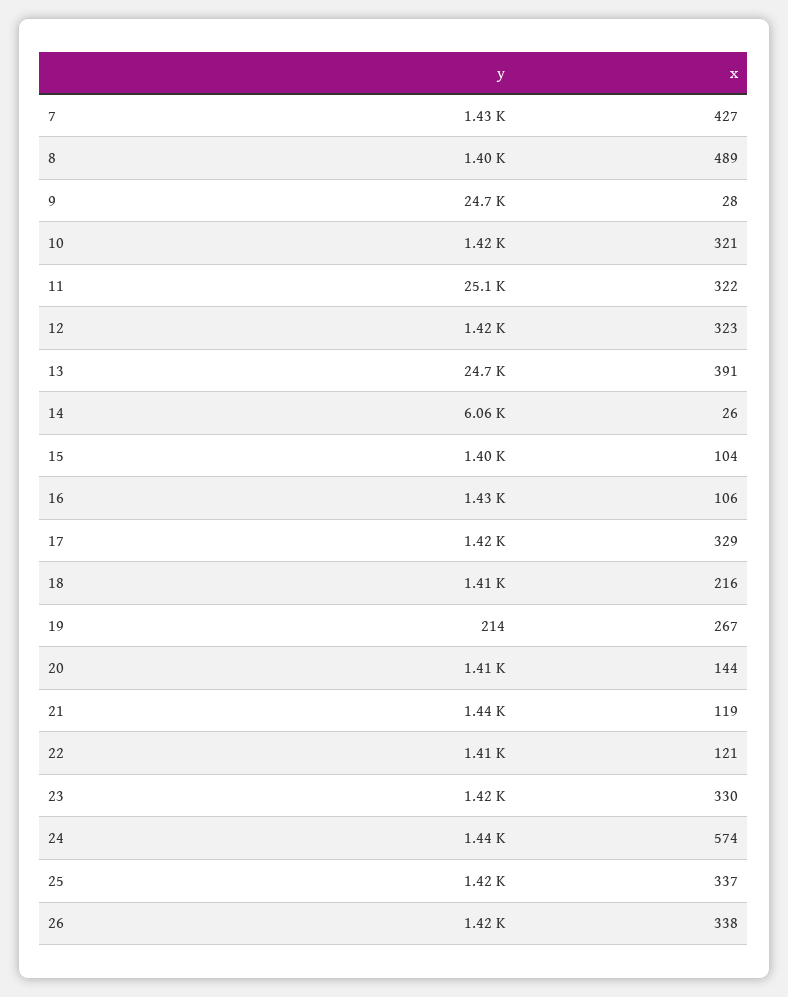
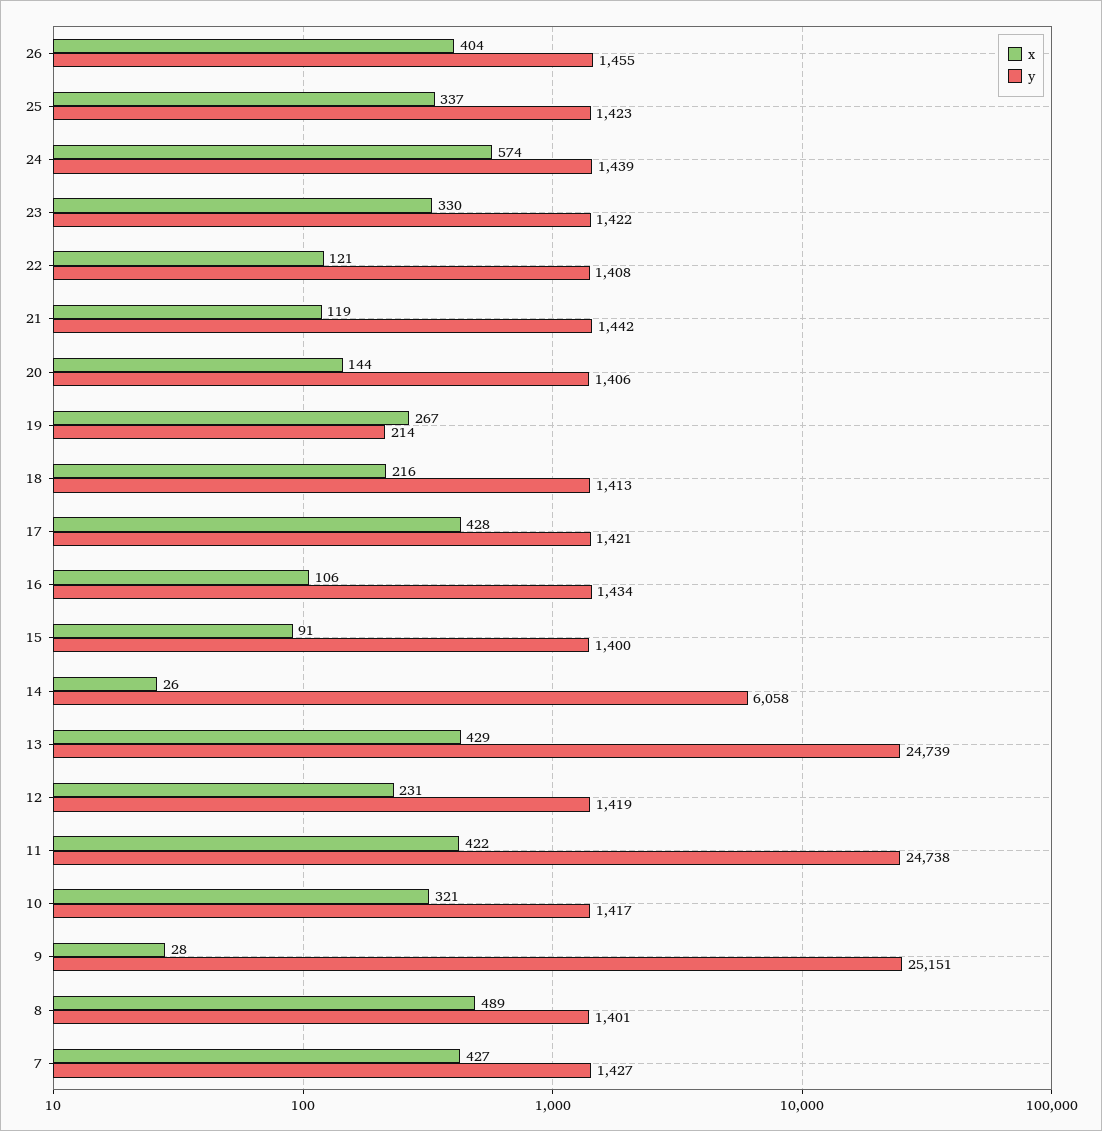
y, 9: 24700 -> 25151
y, 11: 25100 -> 24738
x, 11: 322 -> 422
x, 12: 323 -> 231
x, 13: 391 -> 429
x, 15: 104 -> 91
x, 17: 329 -> 428
y, 26: 1420 -> 1455
x, 26: 338 -> 404

